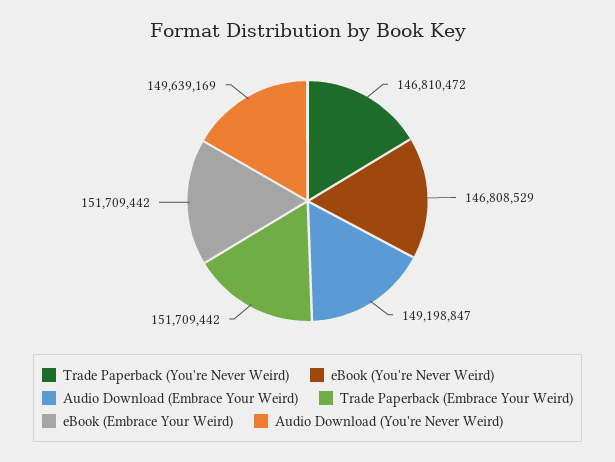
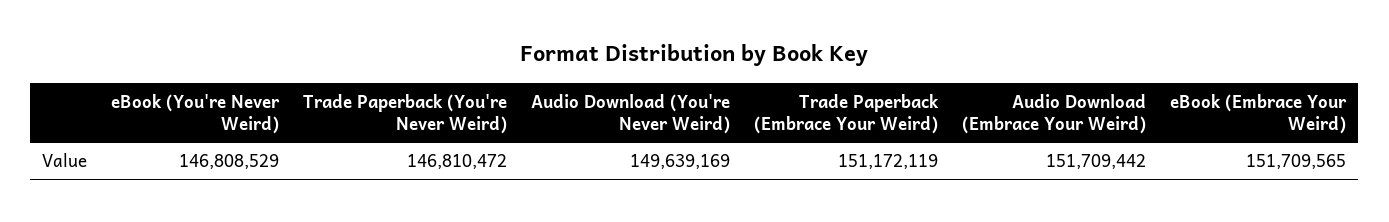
Audio Download (Embrace Your Weird): 149198847 -> 151709442
Trade Paperback (Embrace Your Weird): 151709442 -> 151172119
eBook (Embrace Your Weird): 151709442 -> 151709565

